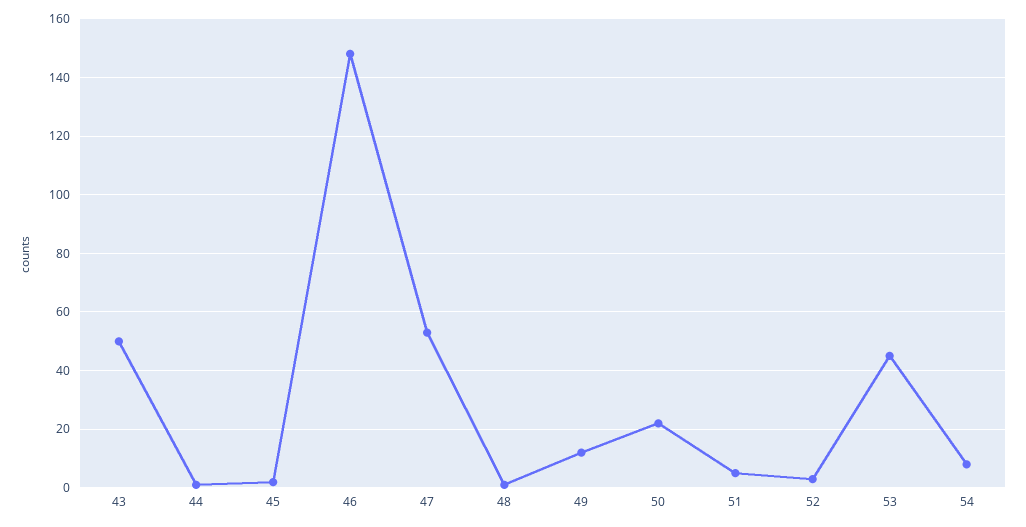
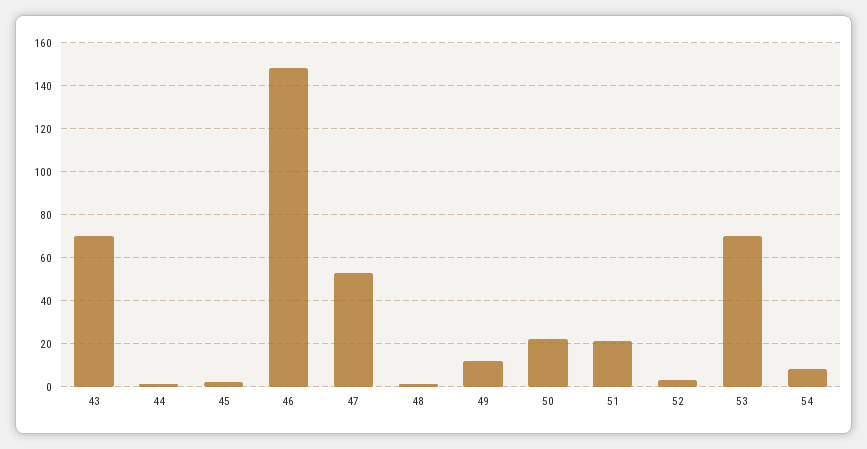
43: 50 -> 70
51: 5 -> 20
53: 45 -> 70

